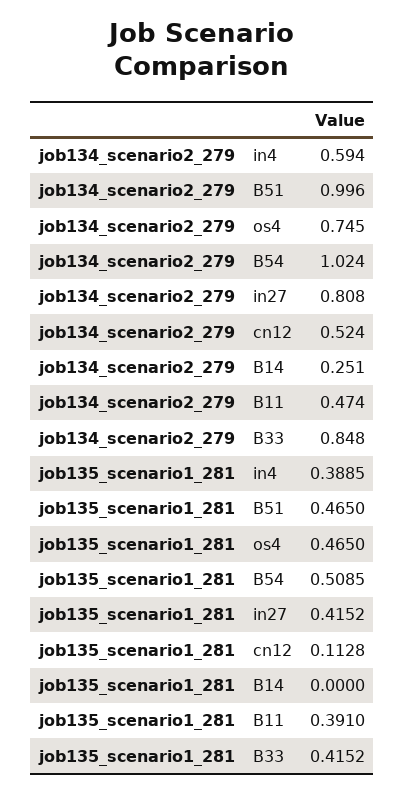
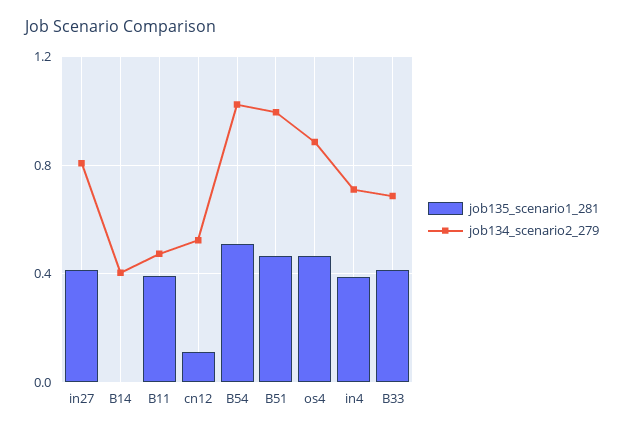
job134_scenario2_279, in4: 0.594 -> 0.7
job134_scenario2_279, os4: 0.745 -> 0.9
job134_scenario2_279, B14: 0.251 -> 0.4
job134_scenario2_279, B33: 0.848 -> 0.7

